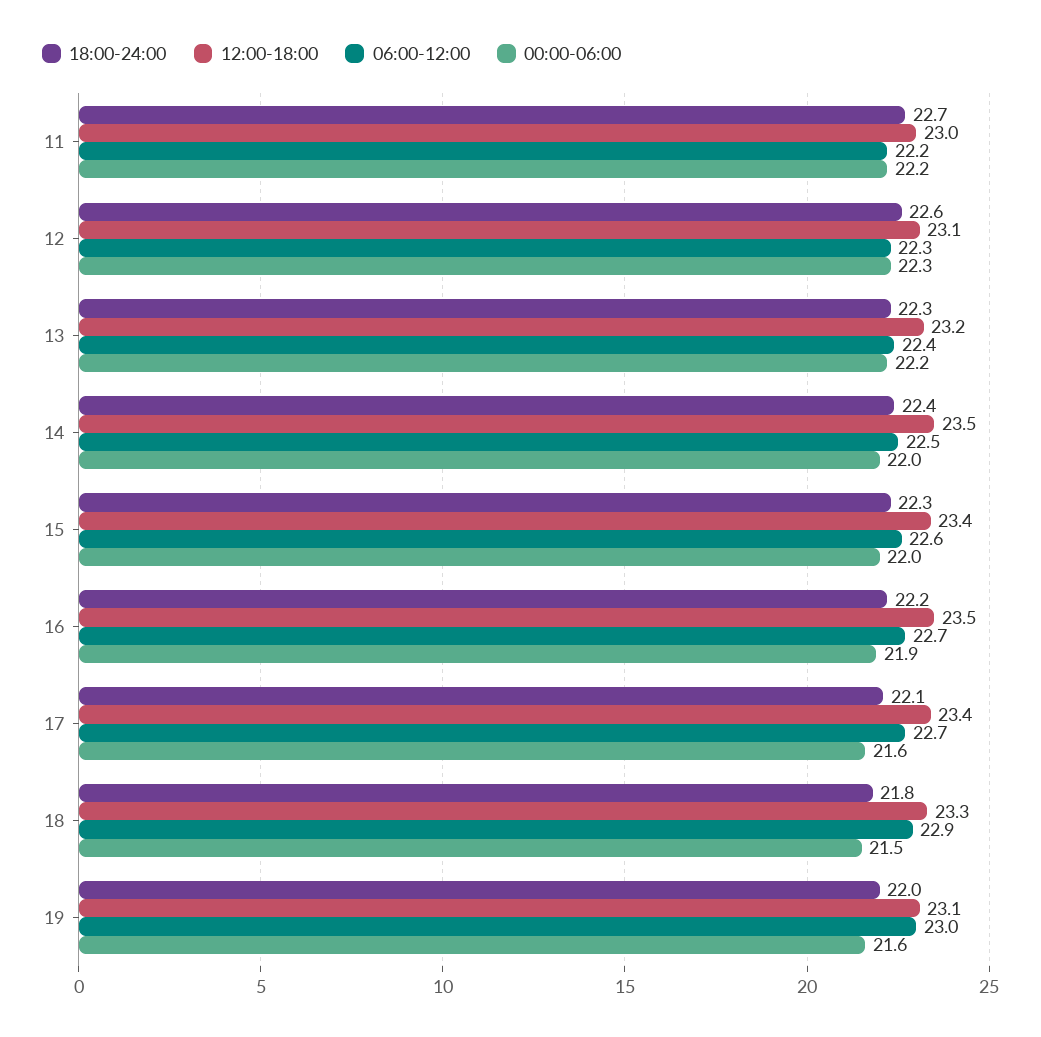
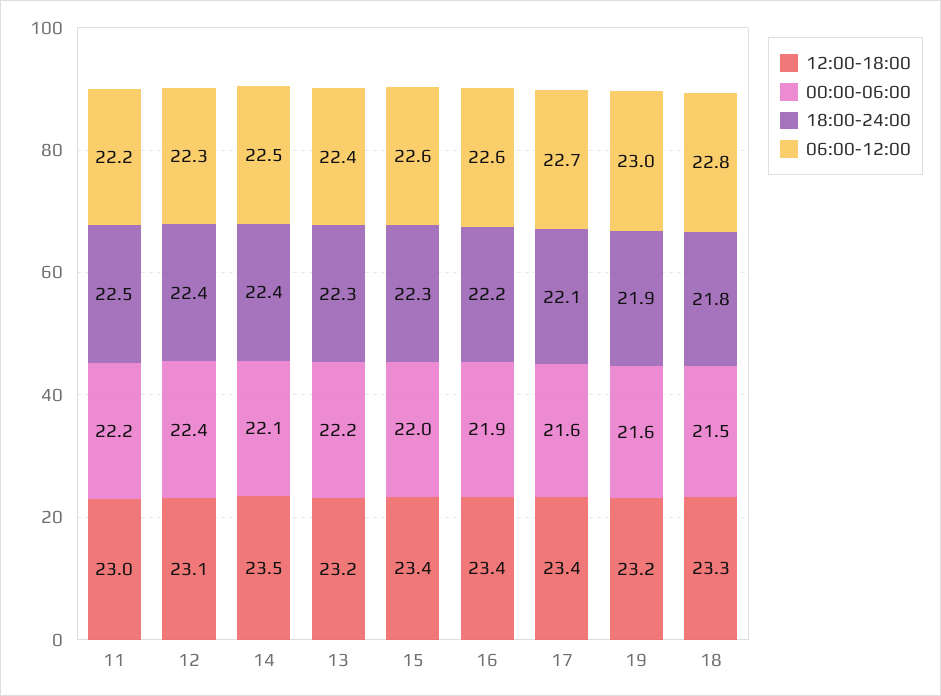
18:00-24:00, 11: 22.7 -> 22.5
18:00-24:00, 12: 22.6 -> 22.4
00:00-06:00, 12: 22.3 -> 22.4
00:00-06:00, 14: 22 -> 22.1
12:00-18:00, 16: 23.5 -> 23.4
06:00-12:00, 16: 22.7 -> 22.6
06:00-12:00, 18: 22.9 -> 22.8
18:00-24:00, 19: 22 -> 21.9
12:00-18:00, 19: 23.1 -> 23.2

